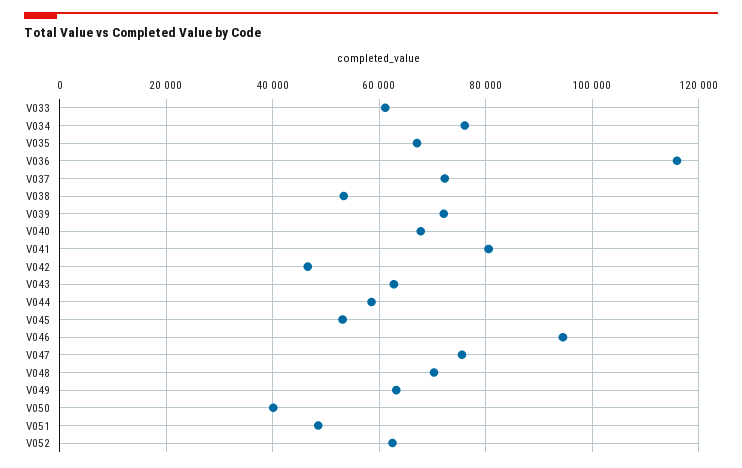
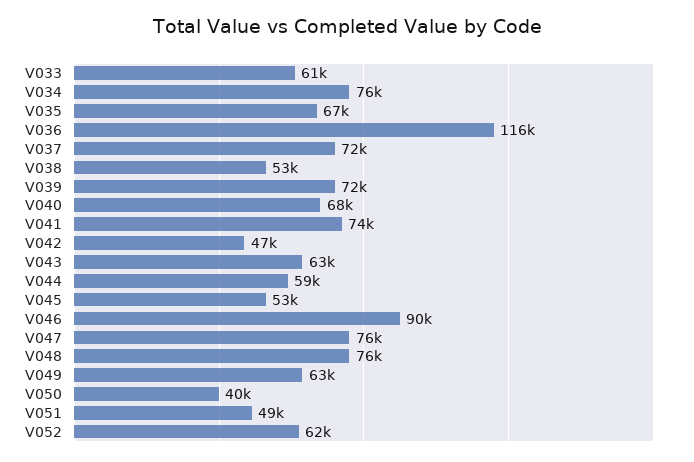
V041: 80000 -> 74000
V046: 94000 -> 90000
V048: 70000 -> 76000

